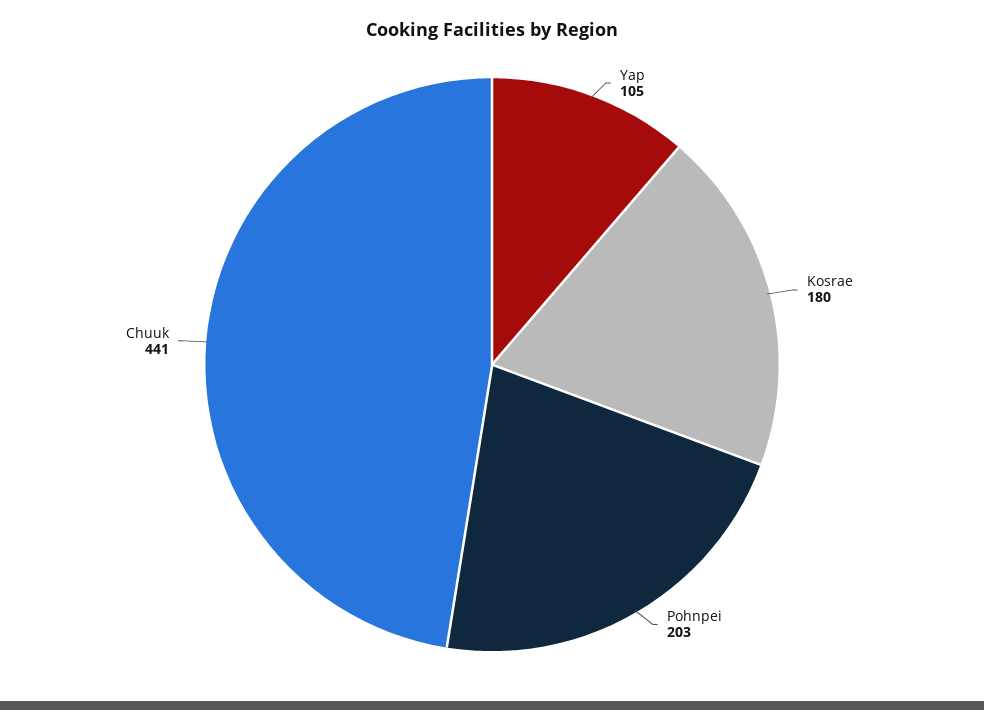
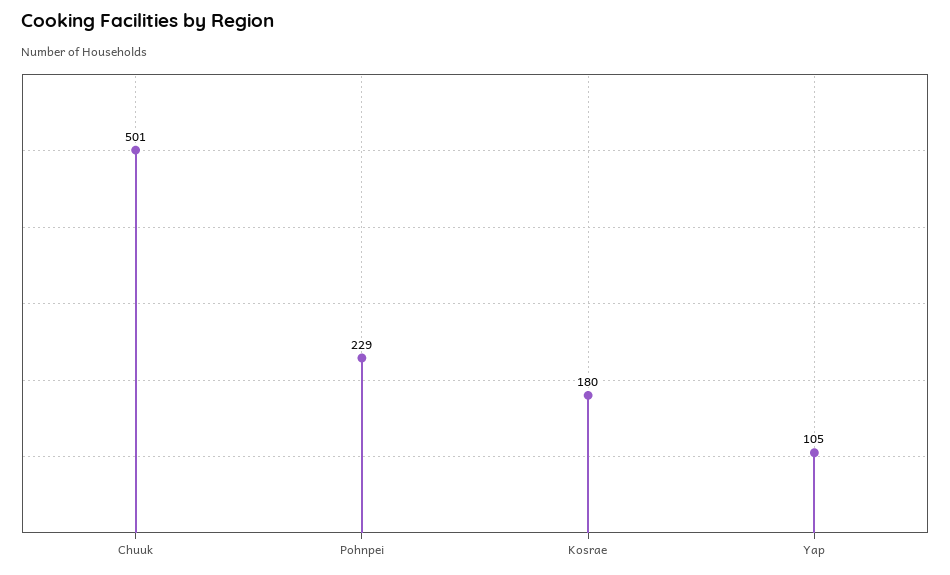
Pohnpei: 203 -> 229
Chuuk: 441 -> 501

